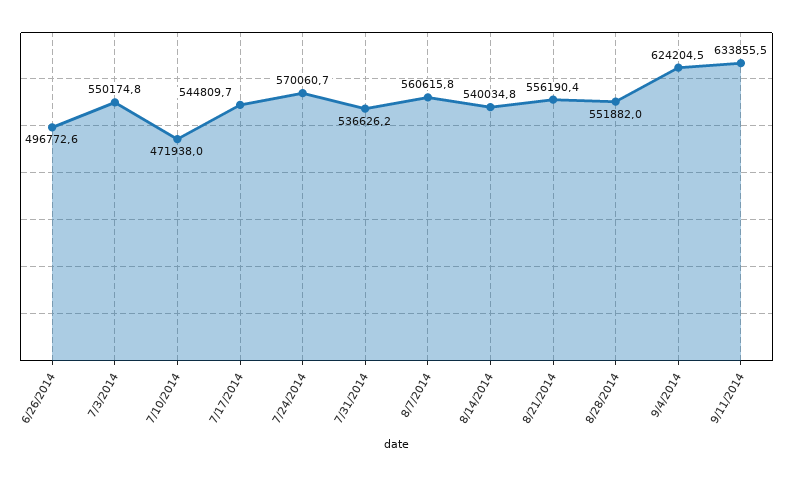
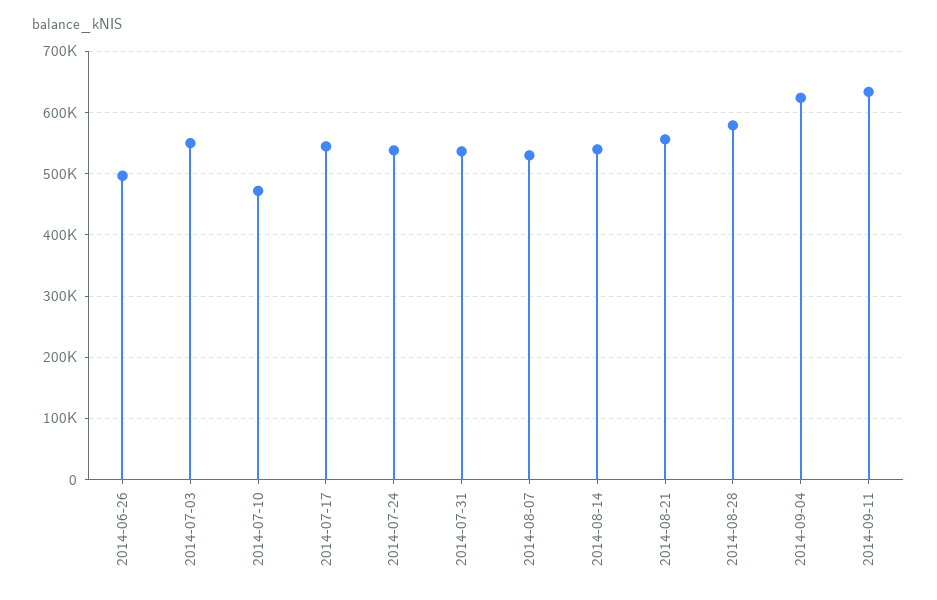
7/24/2014: 570060.7 -> 540000
8/7/2014: 560615.8 -> 530000
8/28/2014: 551882 -> 580000

